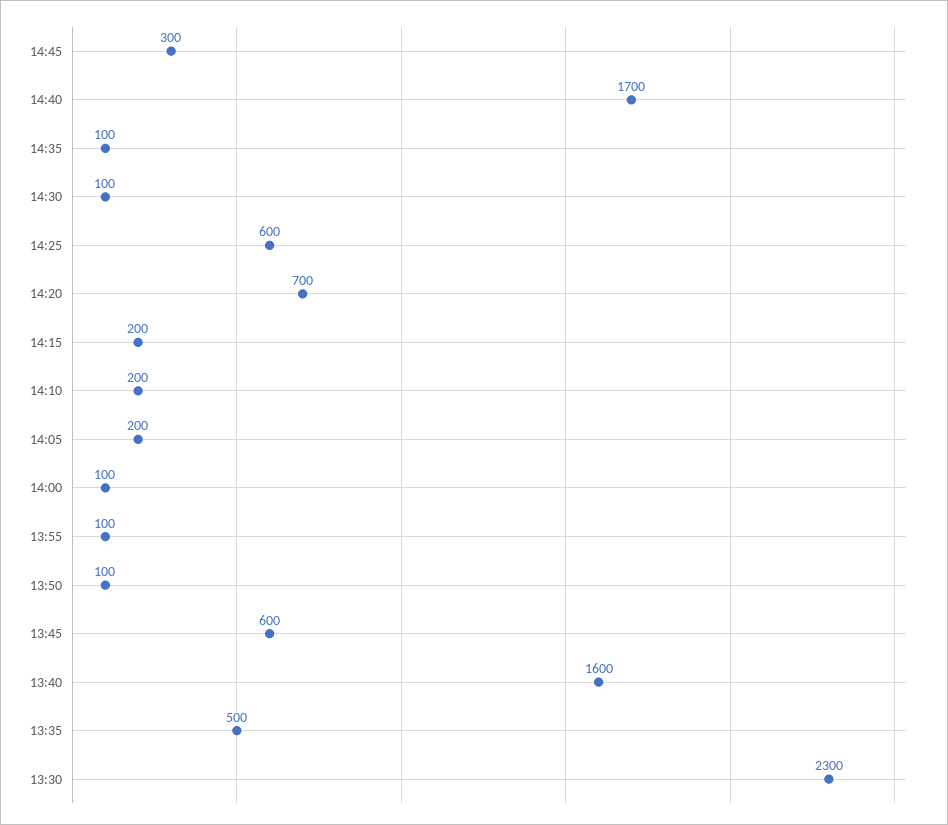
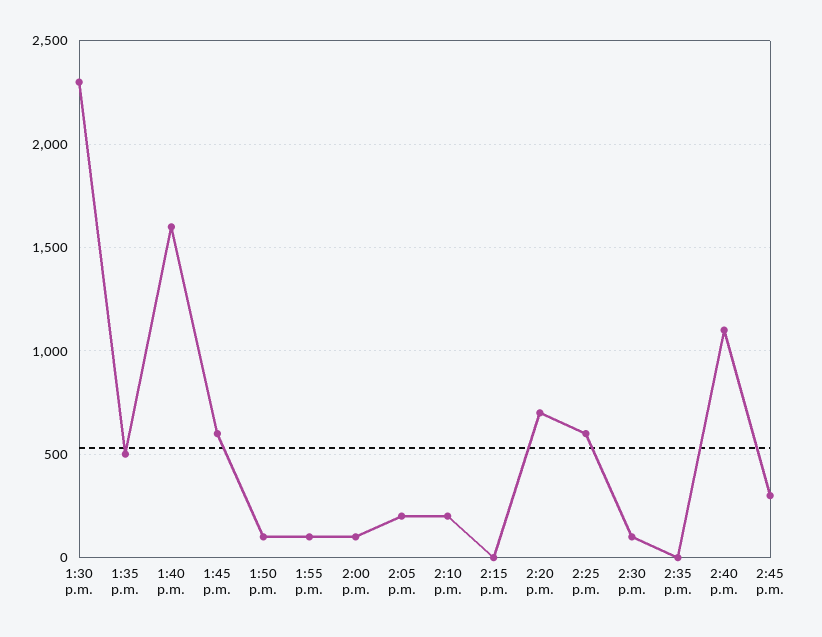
14:40: 1700 -> 1100
14:35: 100 -> 0
14:15: 200 -> 0

